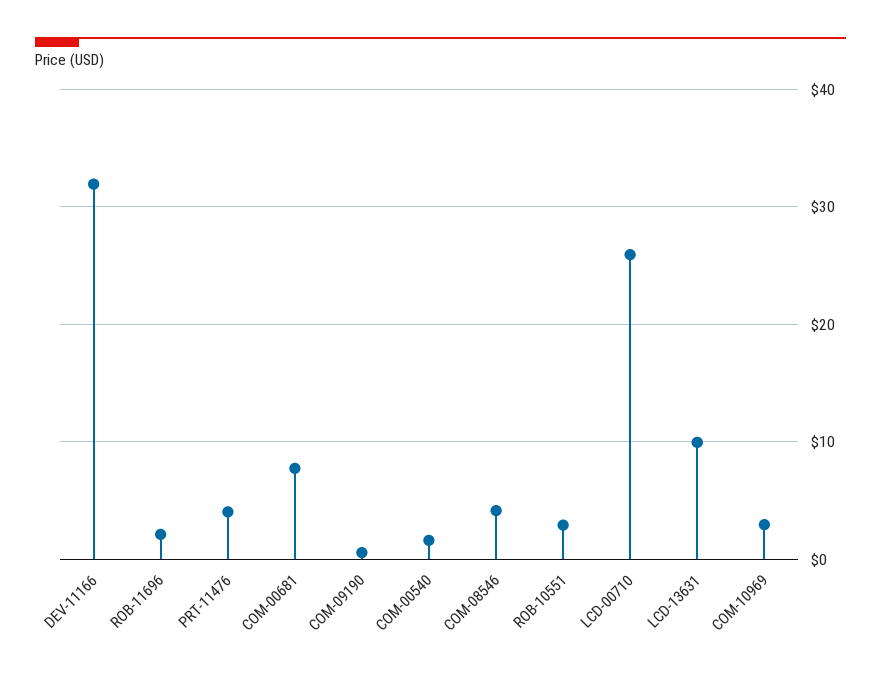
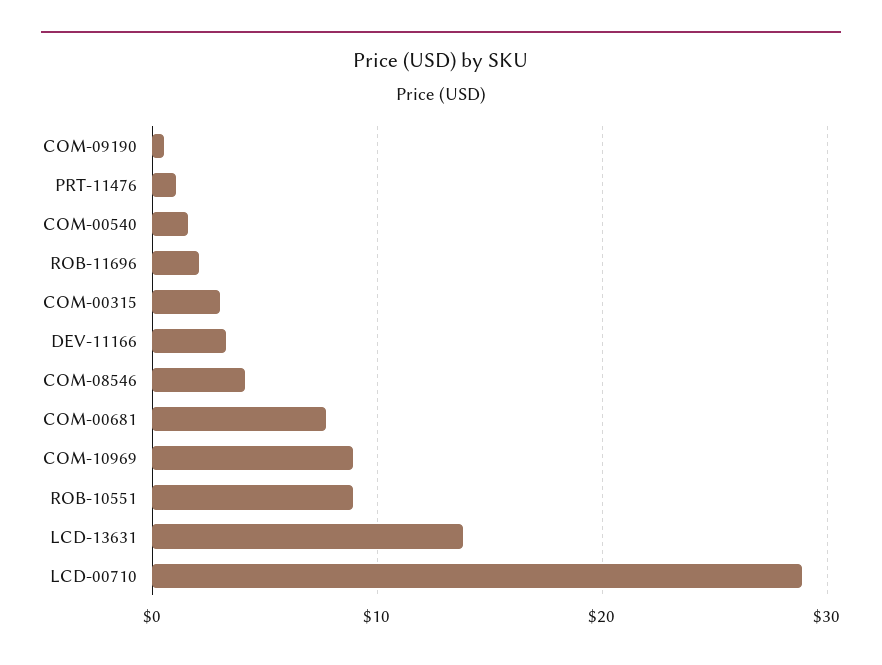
DEV-11166: 32 -> 3
PRT-11476: 4 -> 1
ROB-10551: 3 -> 9
LCD-00710: 26 -> 29
LCD-13631: 10 -> 14
COM-10969: 3 -> 9
COM-00315: none -> 3

